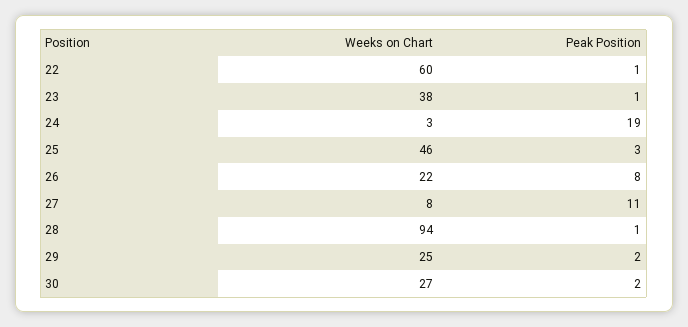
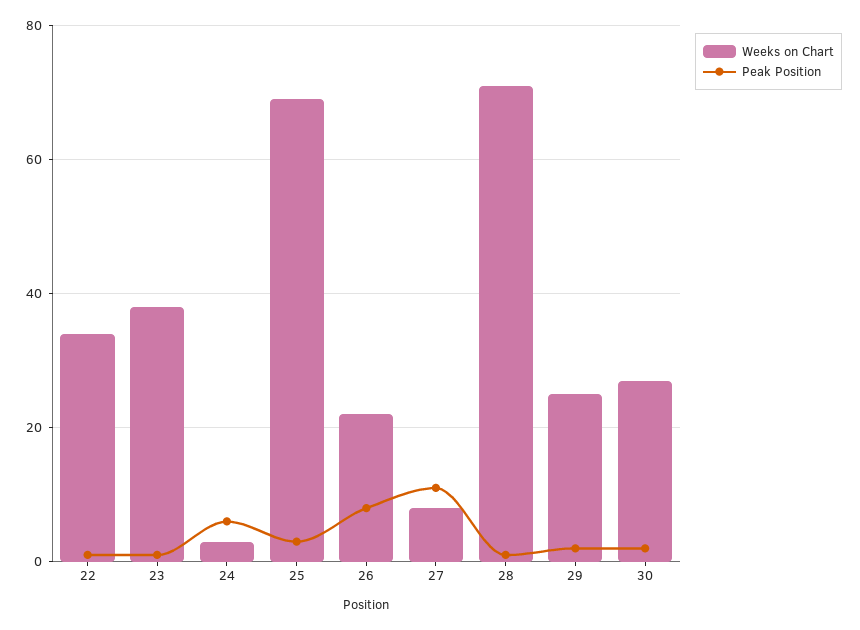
Weeks on Chart, 22: 60 -> 35
Peak Position, 24: 19 -> 5
Weeks on Chart, 25: 46 -> 70
Weeks on Chart, 28: 94 -> 70

